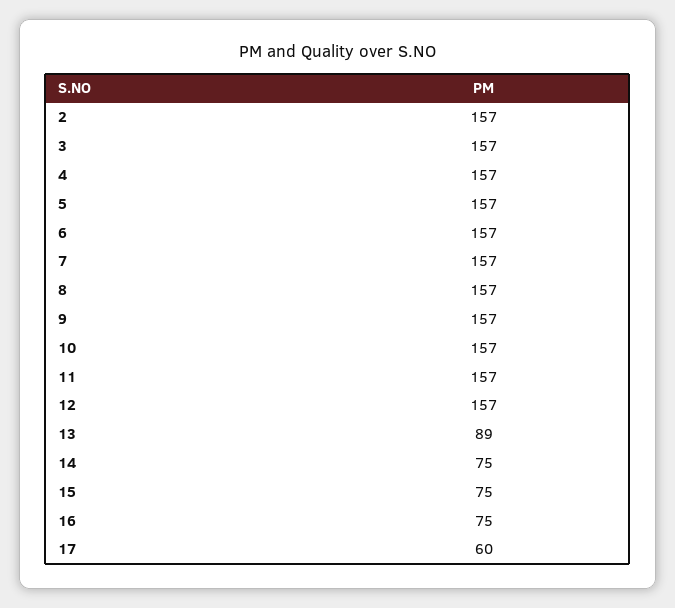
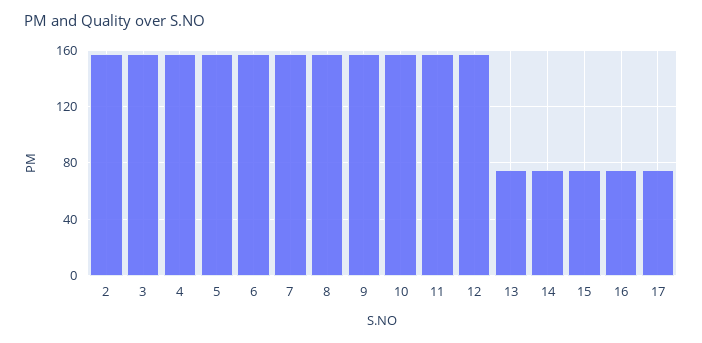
13: 89 -> 75
17: 60 -> 75

